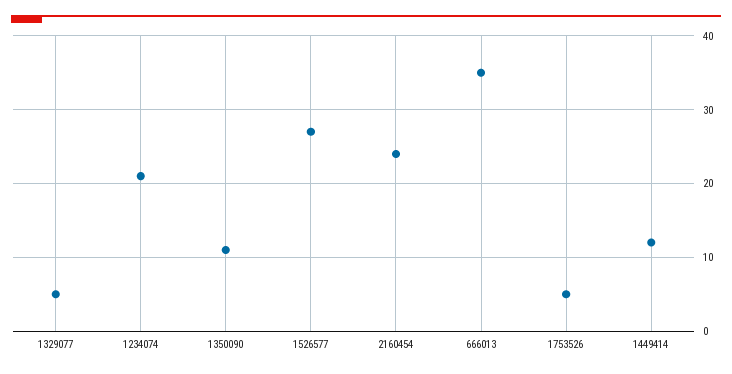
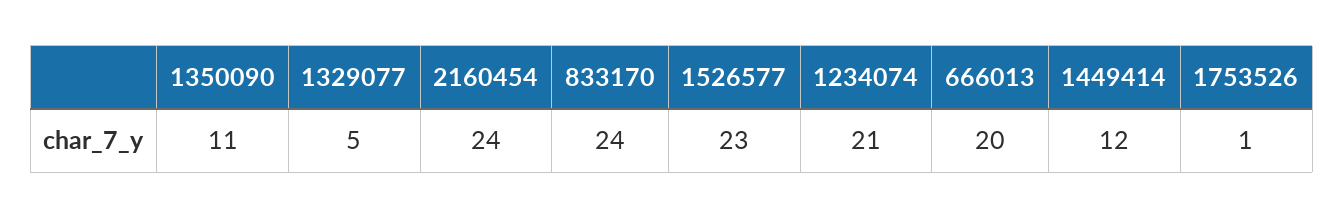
1526577: 27 -> 23
666013: 35 -> 20
1753526: 5 -> 1
833170: none -> 24

